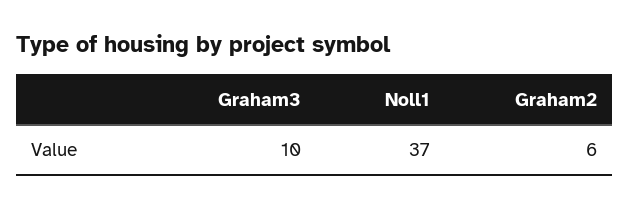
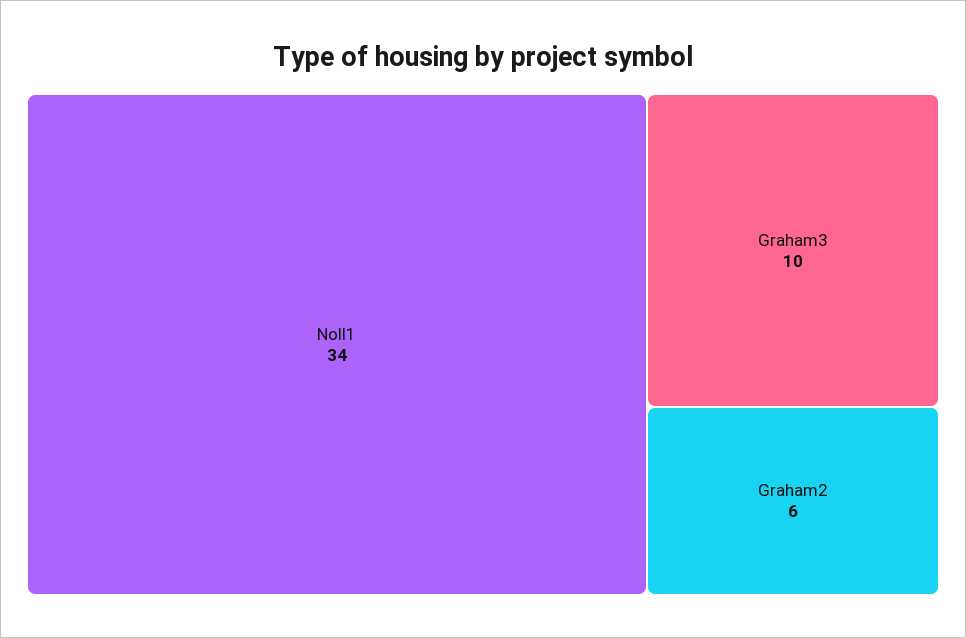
Noll1: 37 -> 34

